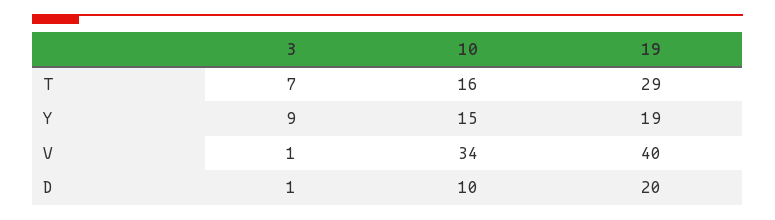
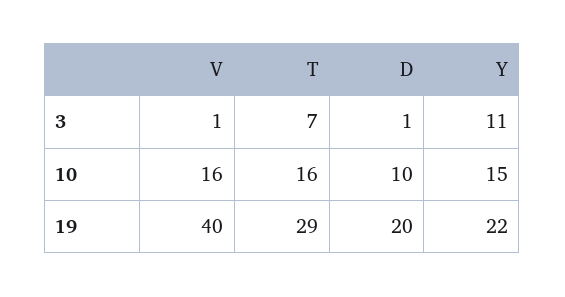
3, Y: 9 -> 11
19, Y: 19 -> 22
10, V: 34 -> 16

